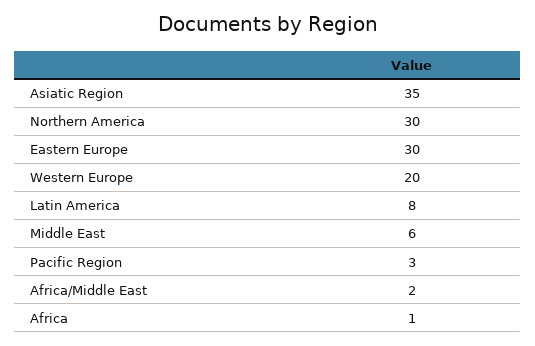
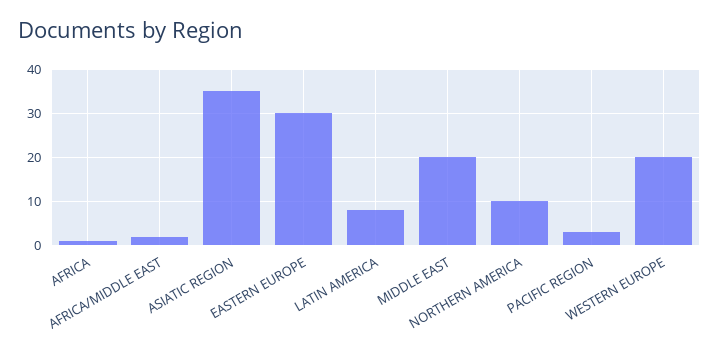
Northern America: 30 -> 10
Middle East: 6 -> 20

